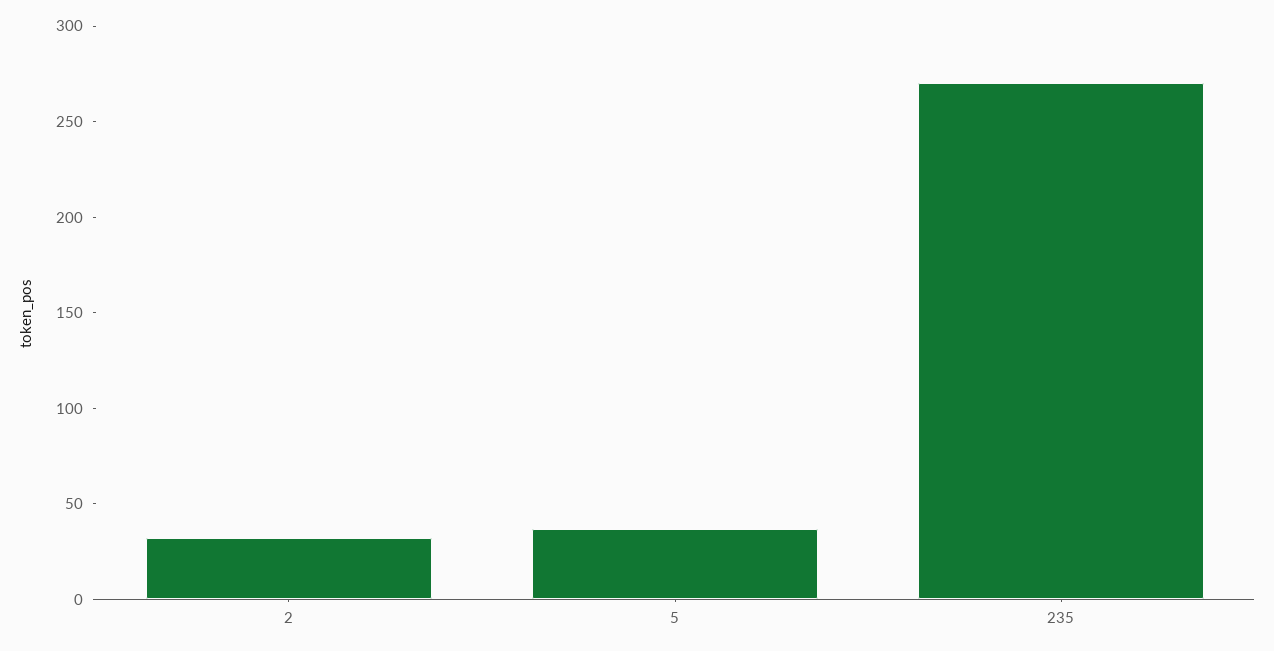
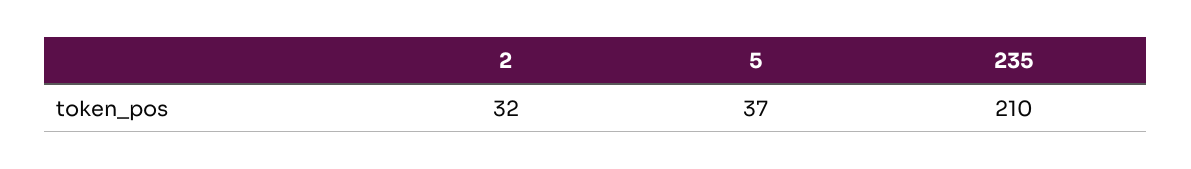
235: 270 -> 210

